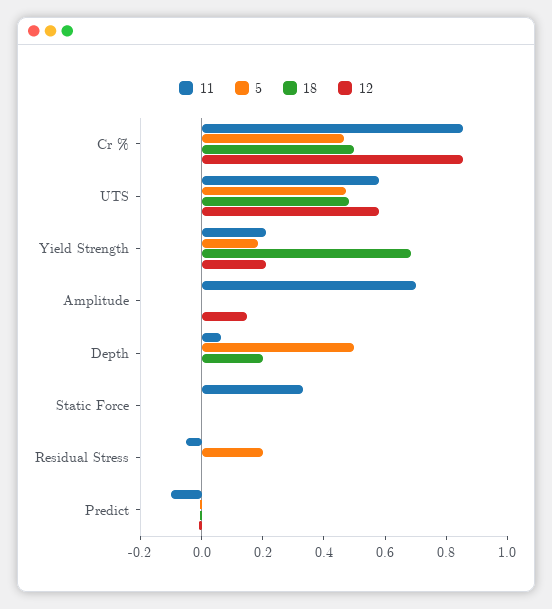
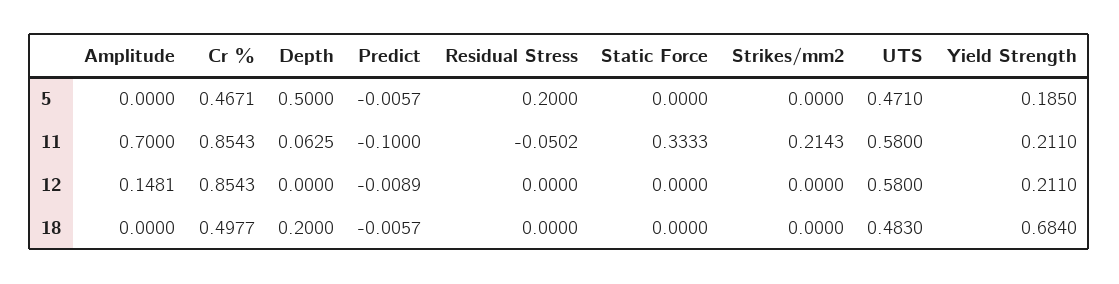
5, Strikes/mm2: none -> 0
11, Strikes/mm2: none -> 0.2143
12, Strikes/mm2: none -> 0
18, Strikes/mm2: none -> 0

